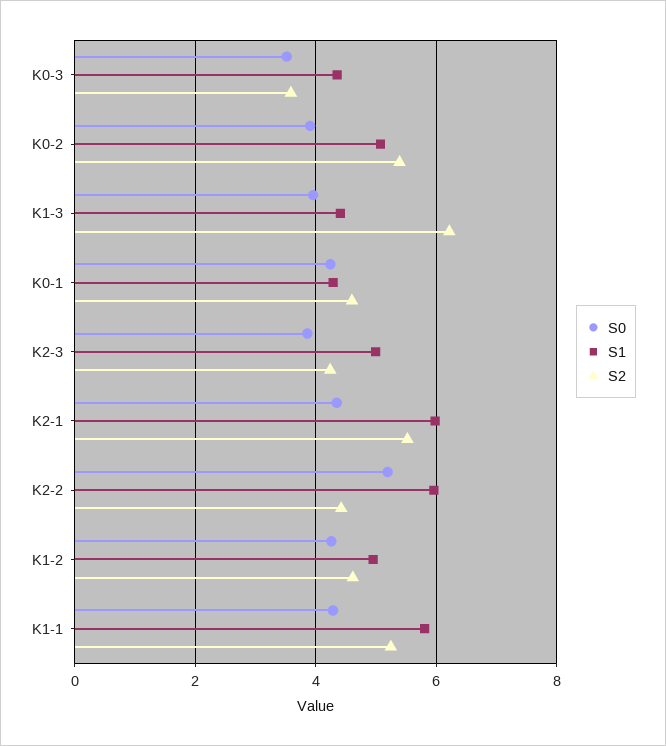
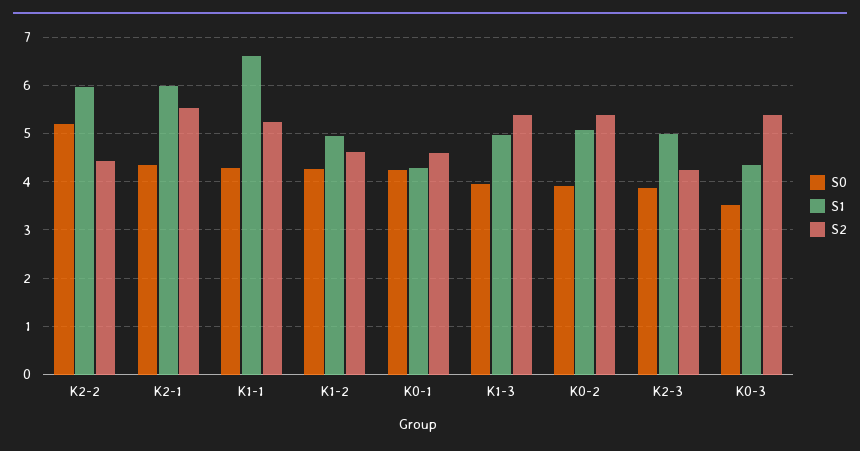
S2, K0-3: 3.6 -> 5.4
S1, K1-3: 4.4 -> 5
S2, K1-3: 6.2 -> 5.4
S1, K1-1: 5.8 -> 6.6

